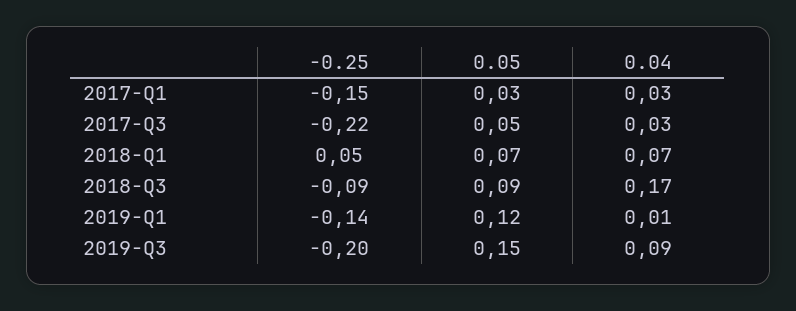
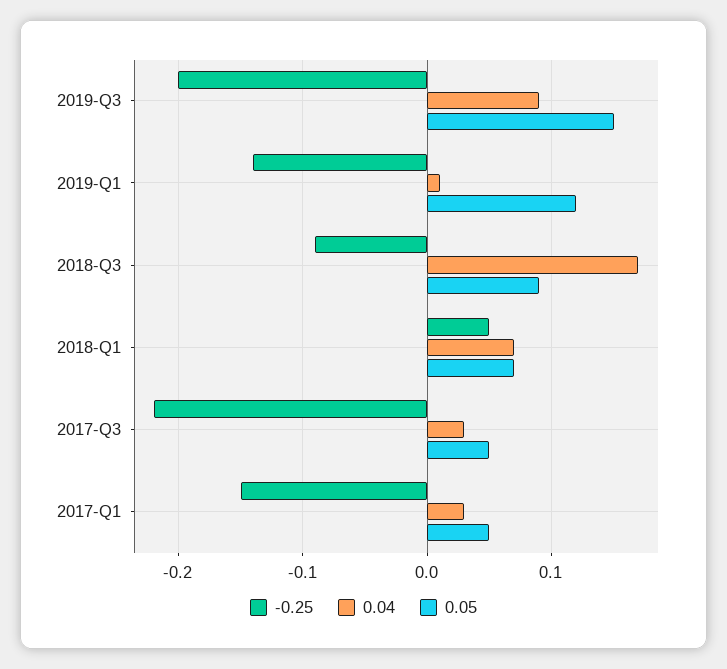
0.05, 2017-Q1: 0.03 -> 0.05

